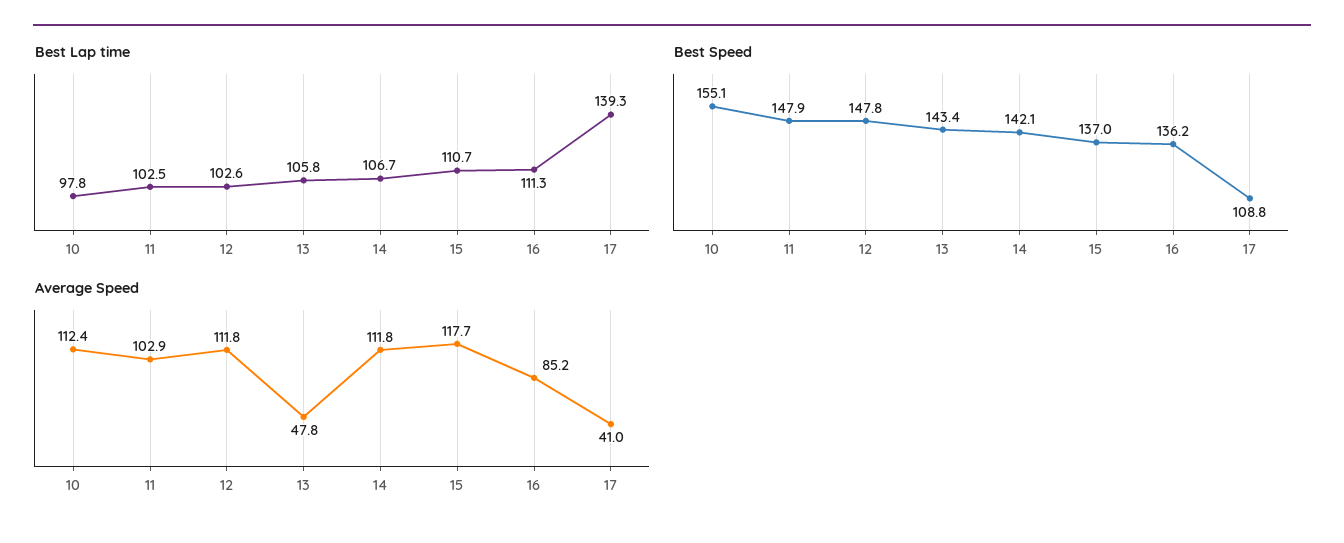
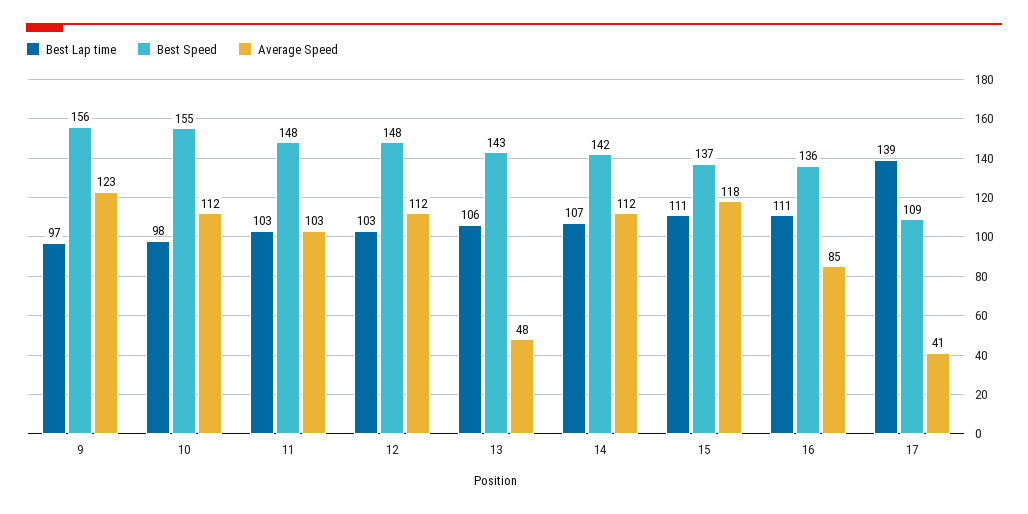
Best Lap time, 9: none -> 97
Best Speed, 9: none -> 156
Average Speed, 9: none -> 123

